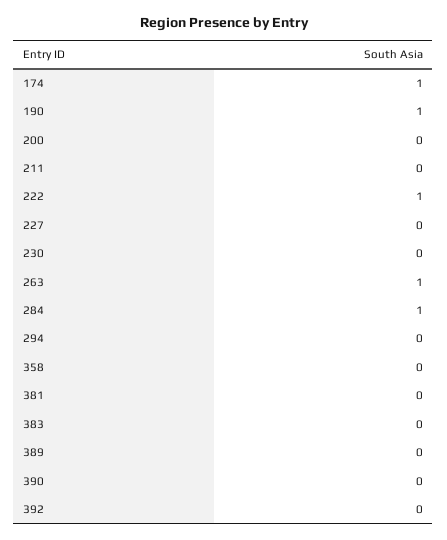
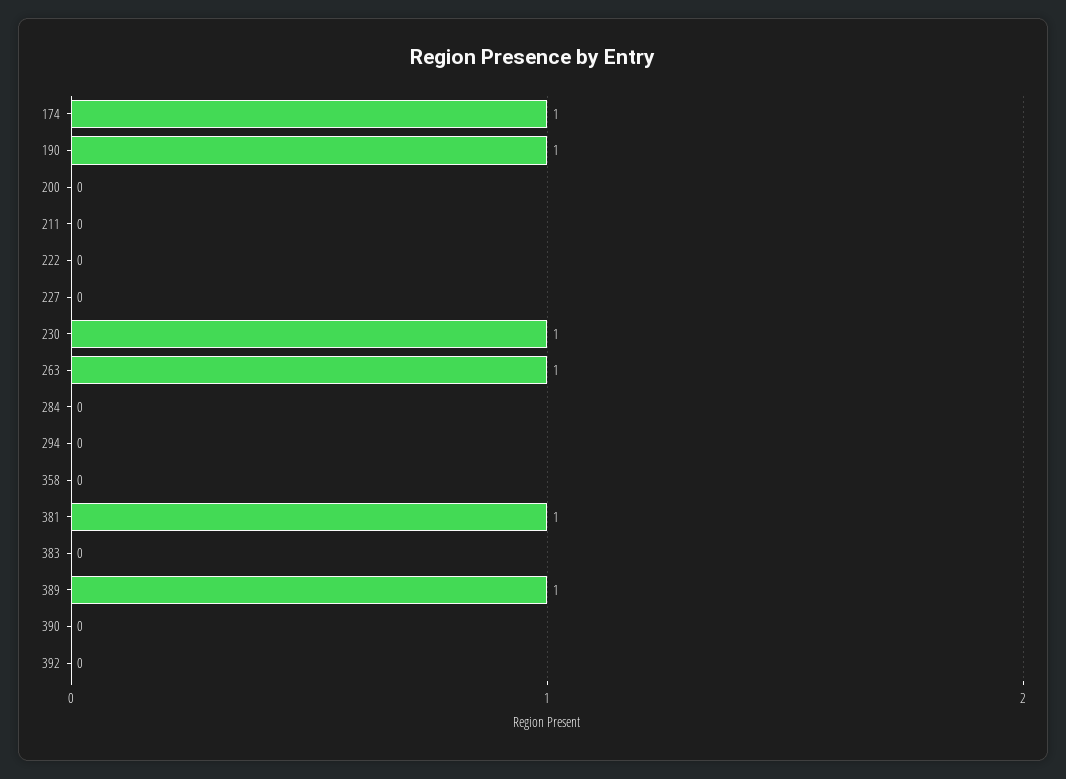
222: 1 -> 0
230: 0 -> 1
284: 1 -> 0
381: 0 -> 1
389: 0 -> 1

